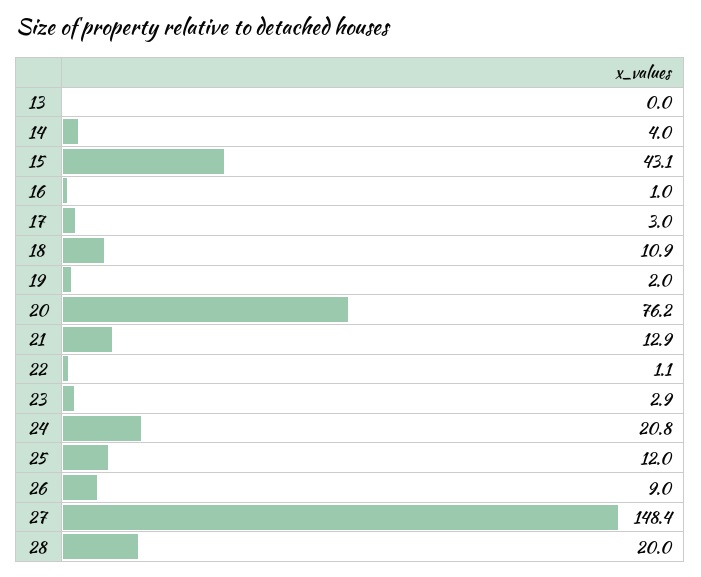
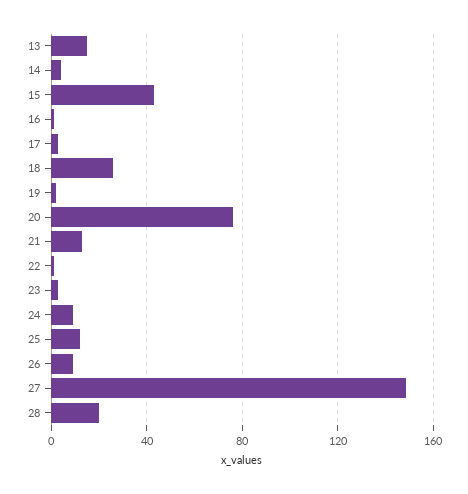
13: 0 -> 15
18: 10.9 -> 25
24: 20.8 -> 10

